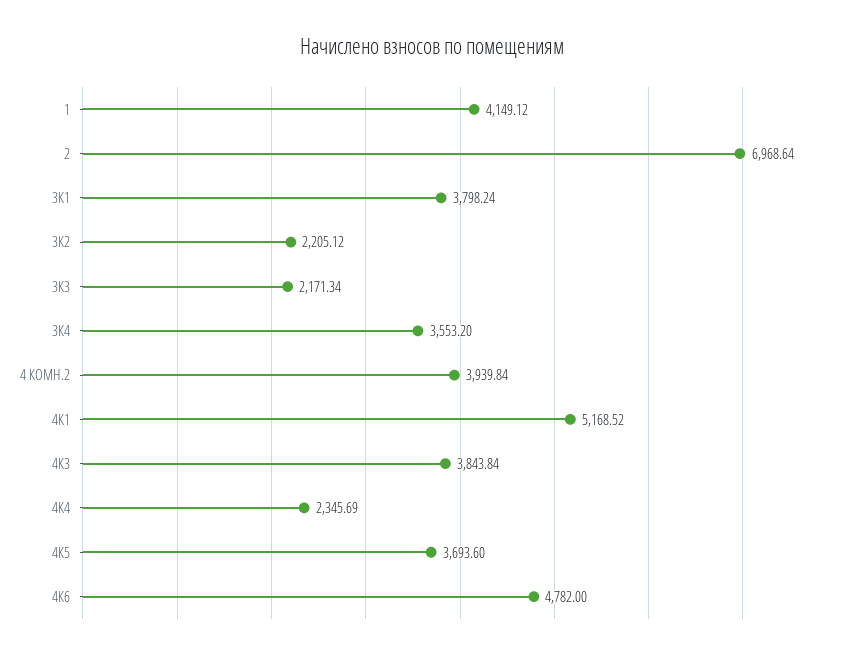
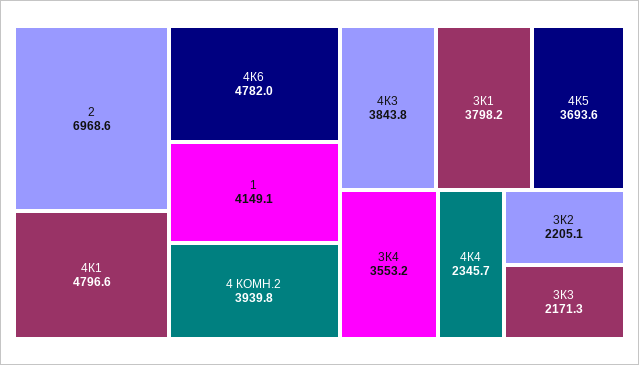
4К1: 5168.52 -> 4796.6

